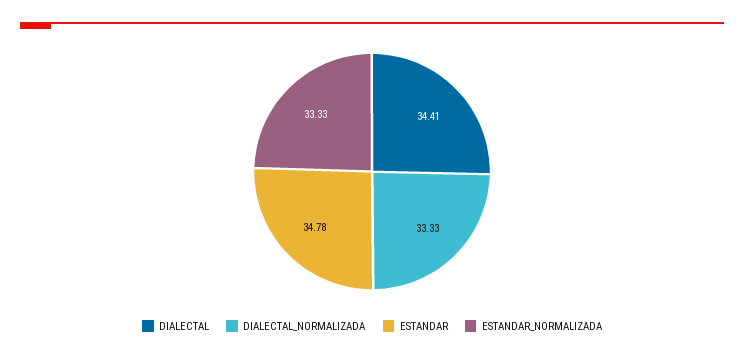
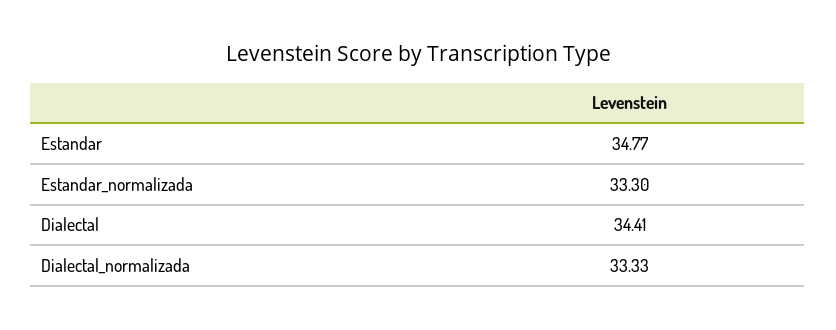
ESTANDAR: 34.78 -> 34.77
ESTANDAR_NORMALIZADA: 33.33 -> 33.3

